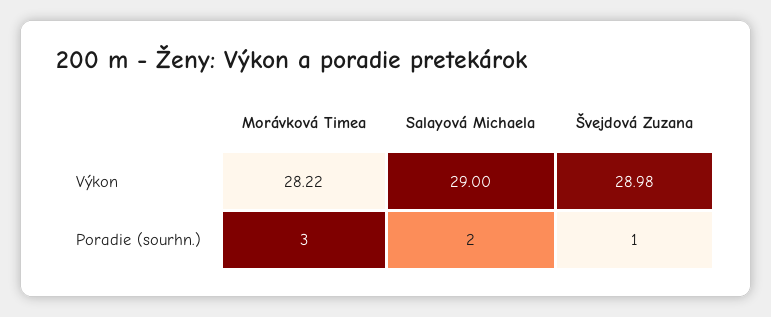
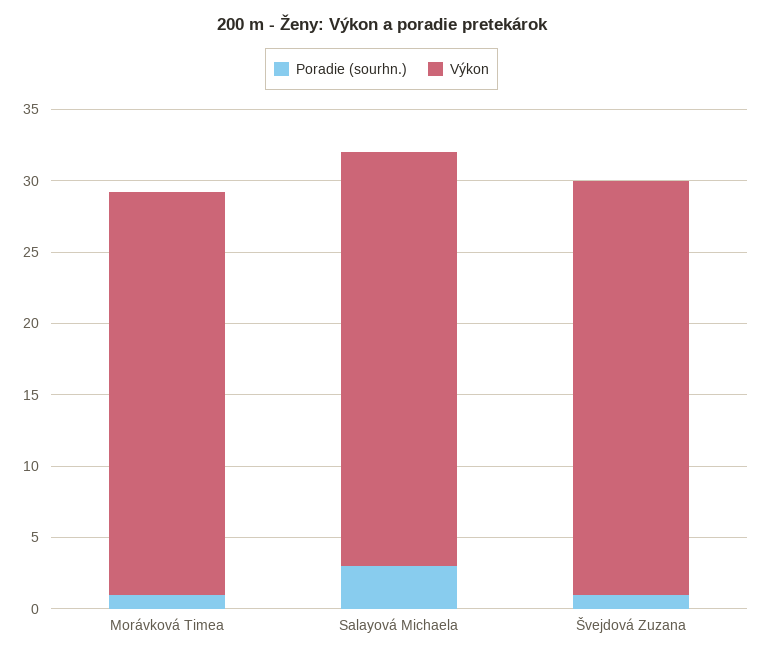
Poradie (sourhn.), Morávková Timea: 3 -> 1
Poradie (sourhn.), Salayová Michaela: 2 -> 3

